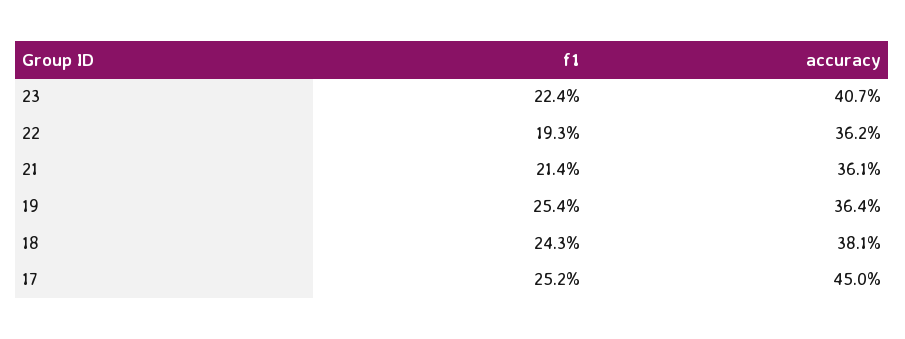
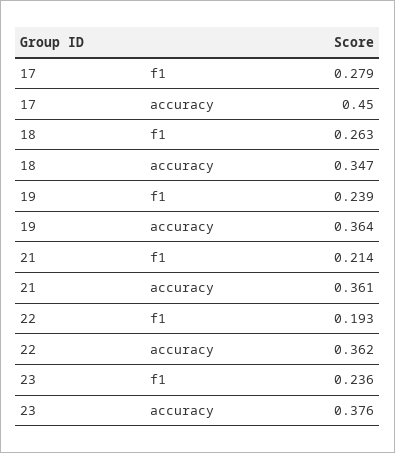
f1, 23: 0.224 -> 0.236
accuracy, 23: 0.407 -> 0.376
f1, 19: 0.254 -> 0.239
f1, 18: 0.243 -> 0.263
accuracy, 18: 0.381 -> 0.347
f1, 17: 0.252 -> 0.279

